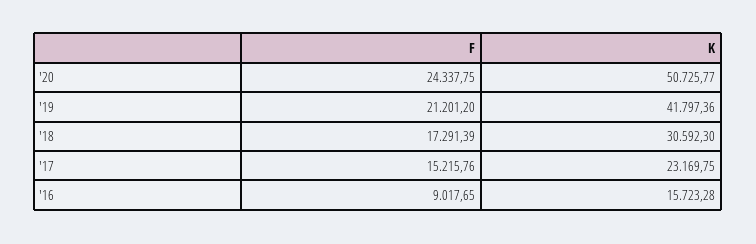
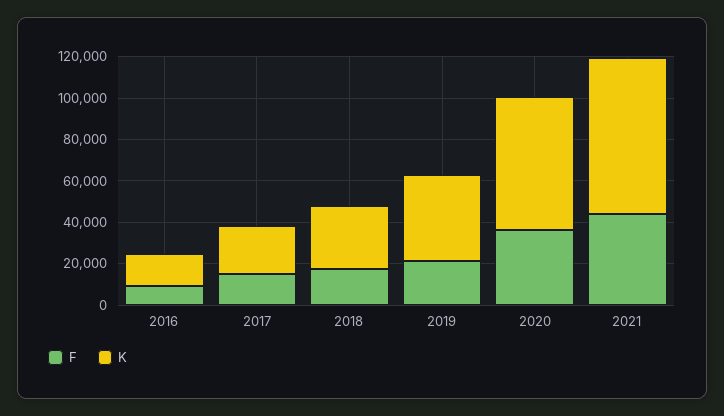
F, '20: 24337.75 -> 35000
K, '20: 50725.77 -> 65000
F, 2021: none -> 45000
K, 2021: none -> 75000

